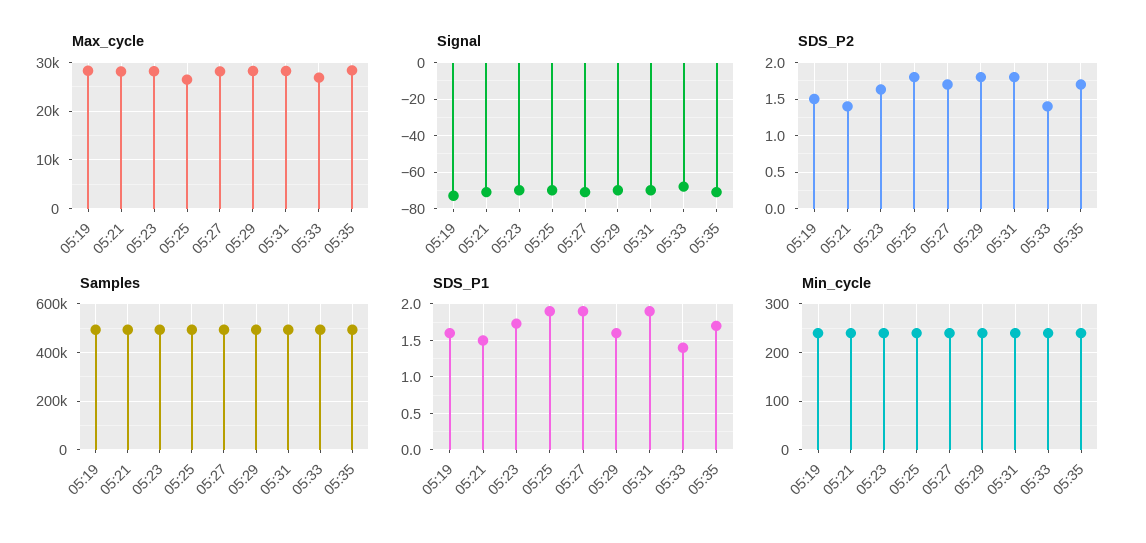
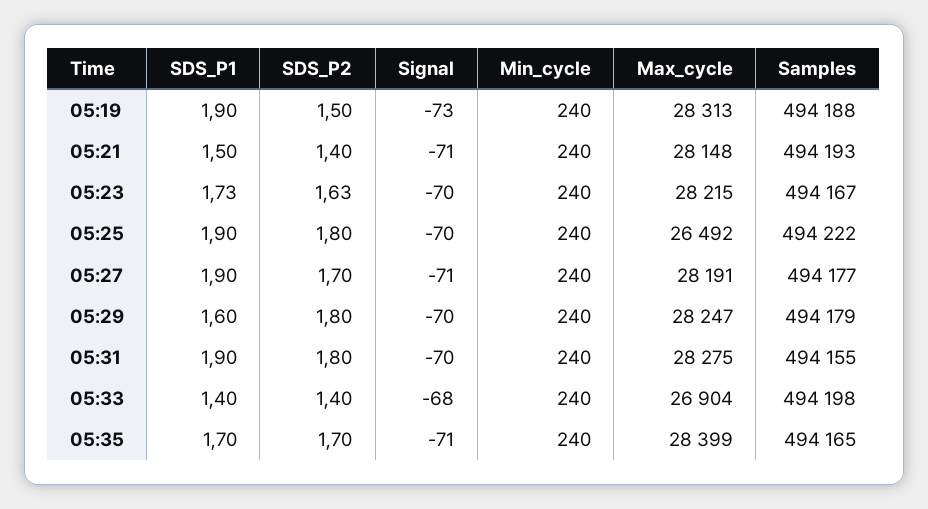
SDS_P1, 05:19: 1.6 -> 1.9

